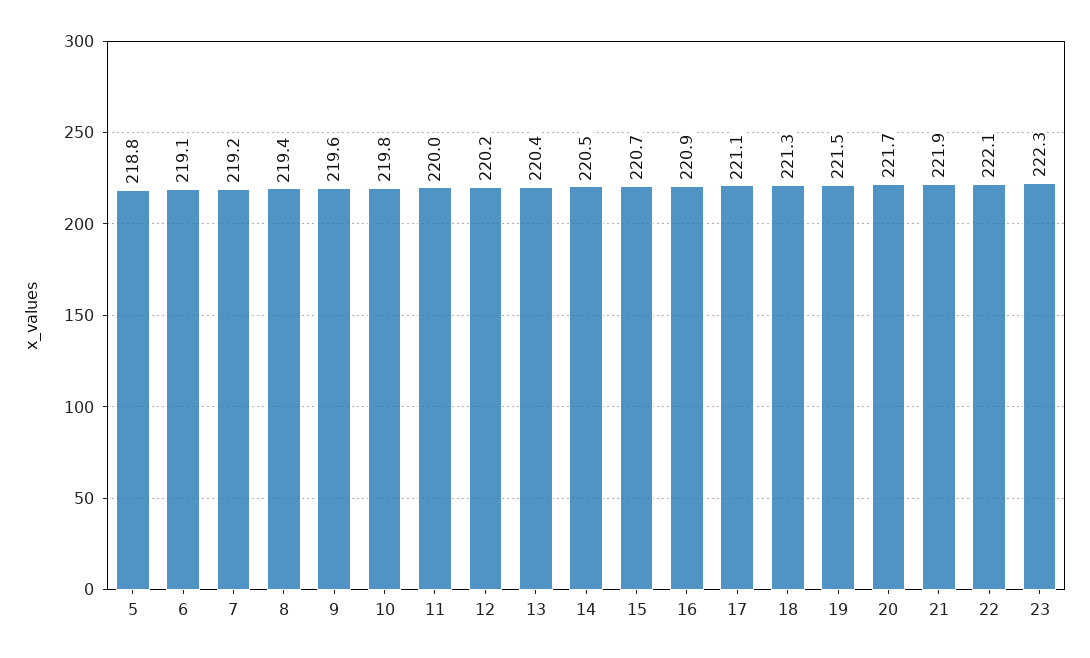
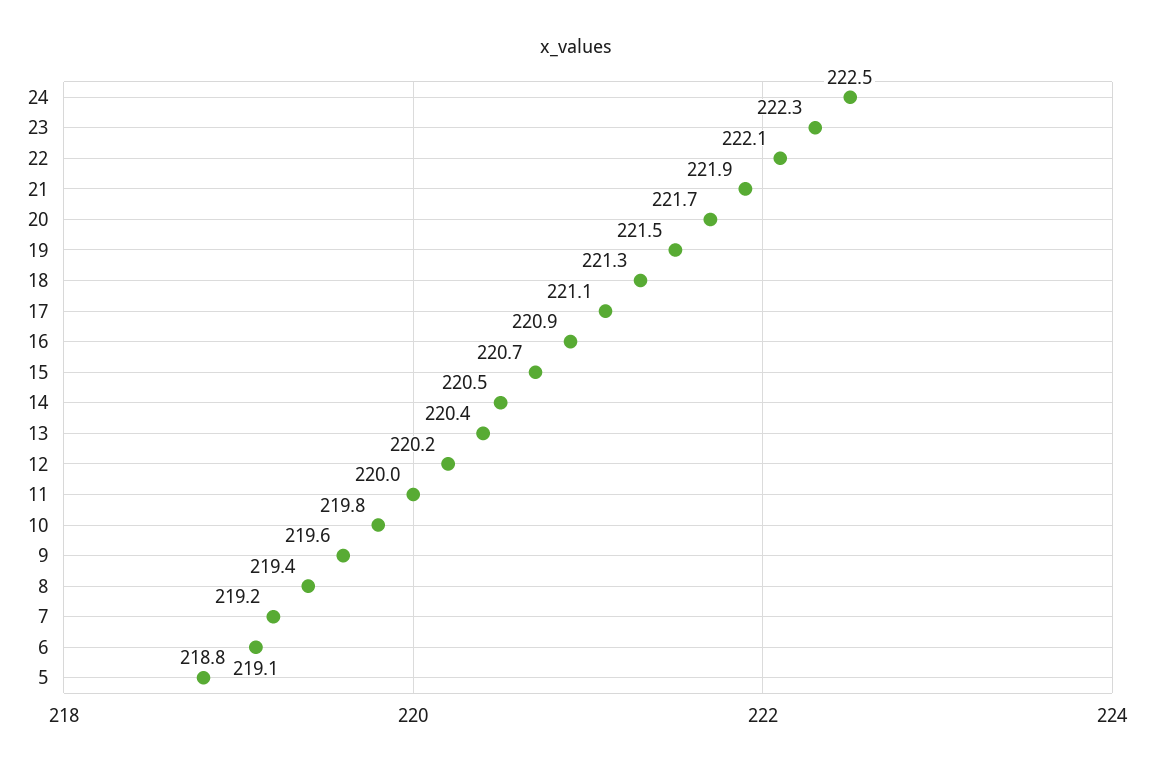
24: none -> 222.5

